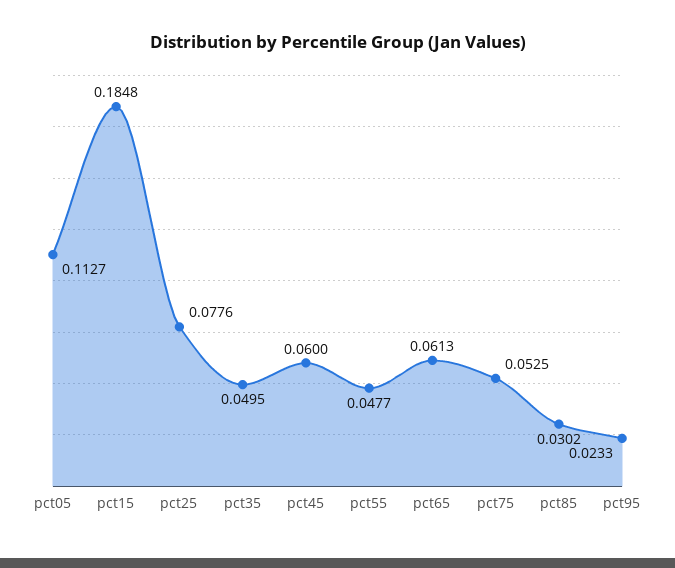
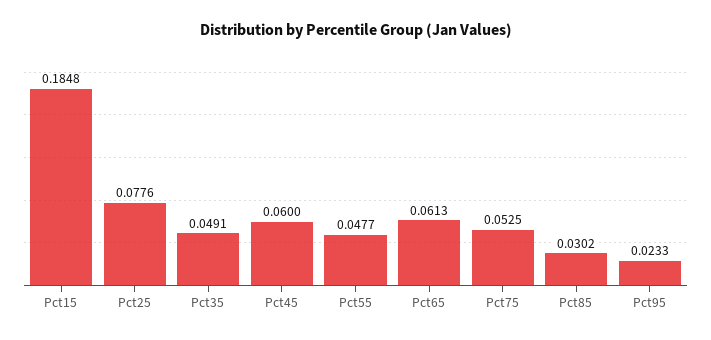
pct05: 0.1127 -> none
pct35: 0.0495 -> 0.0491

